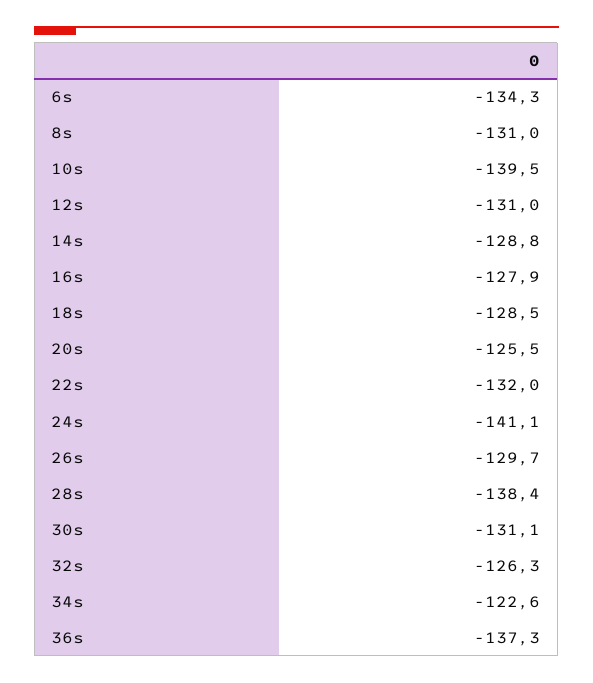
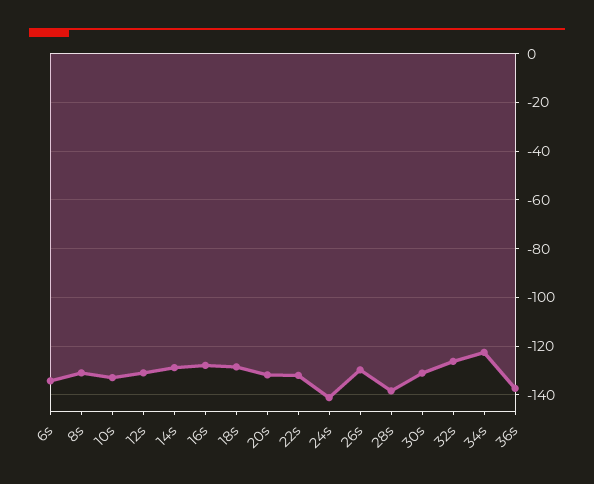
10s: -139.5 -> -132.5
20s: -125.5 -> -132.5

